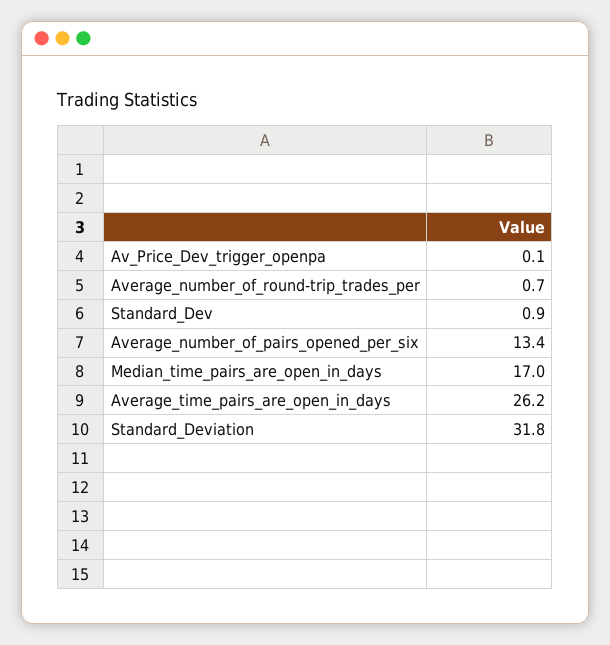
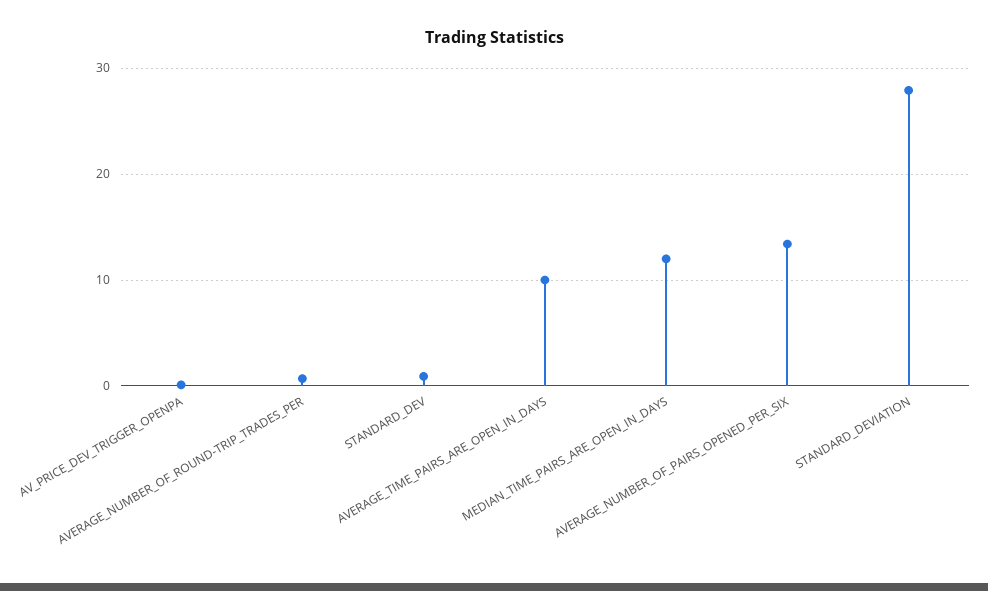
Median_time_pairs_are_open_in_days: 17 -> 12
Average_time_pairs_are_open_in_days: 26.2 -> 10
Standard_Deviation: 31.8 -> 28

